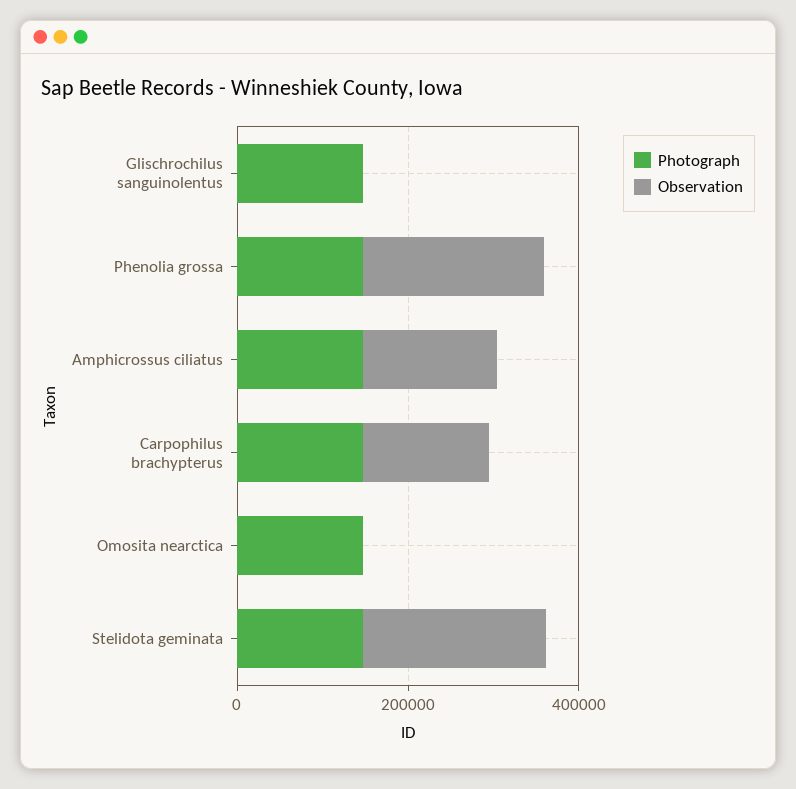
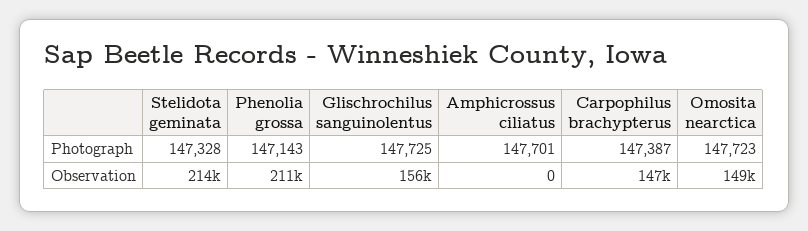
Observation, Glischrochilus sanguinolentus: 0 -> 156000
Observation, Amphicrossus ciliatus: 150000 -> 0
Observation, Omosita nearctica: 0 -> 149000

